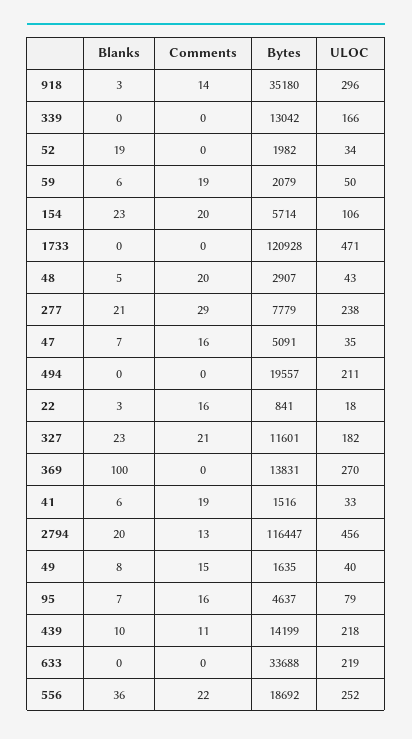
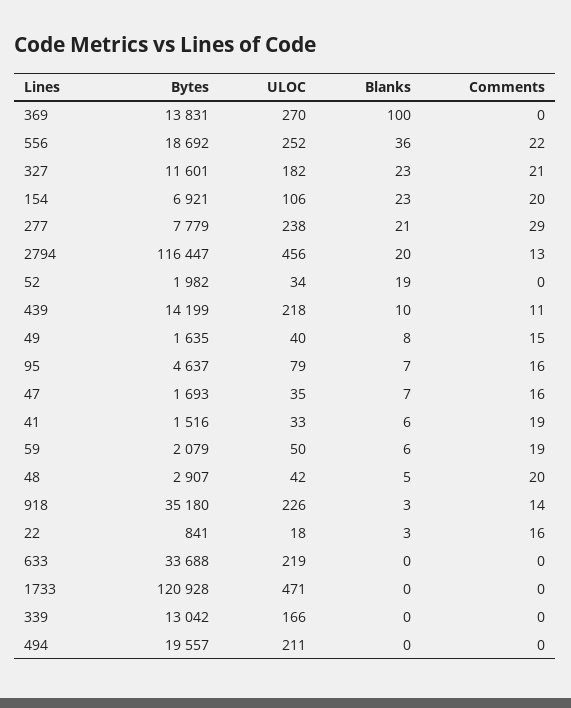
ULOC, 918: 296 -> 226
Bytes, 154: 5714 -> 6921
ULOC, 48: 43 -> 42
Bytes, 47: 5091 -> 1693

